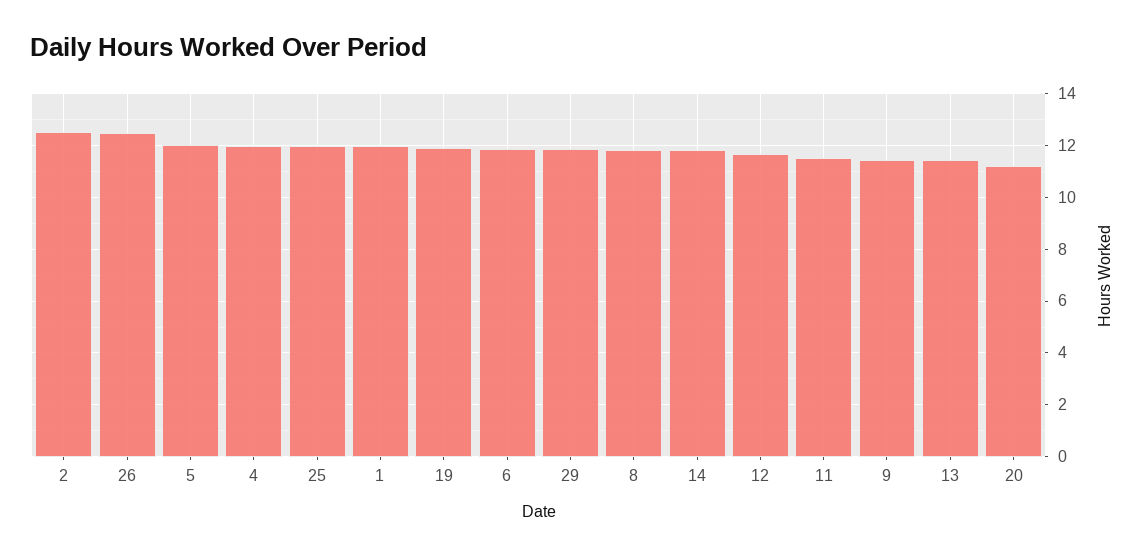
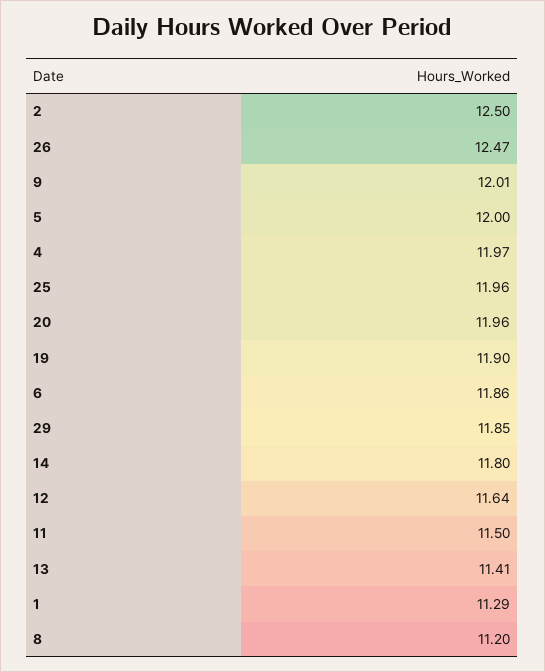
1: 12 -> 11.29
8: 11.75 -> 11.2
9: 11.5 -> 12.01
20: 11.25 -> 11.96

